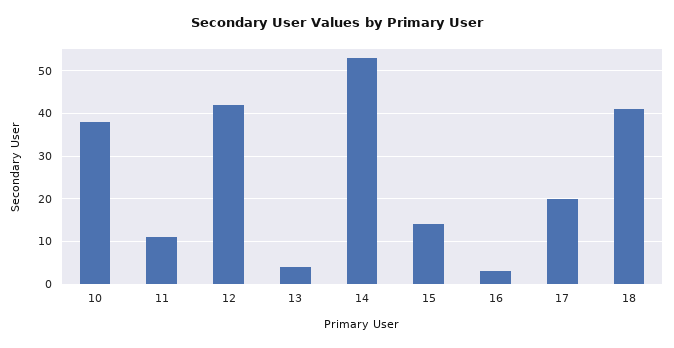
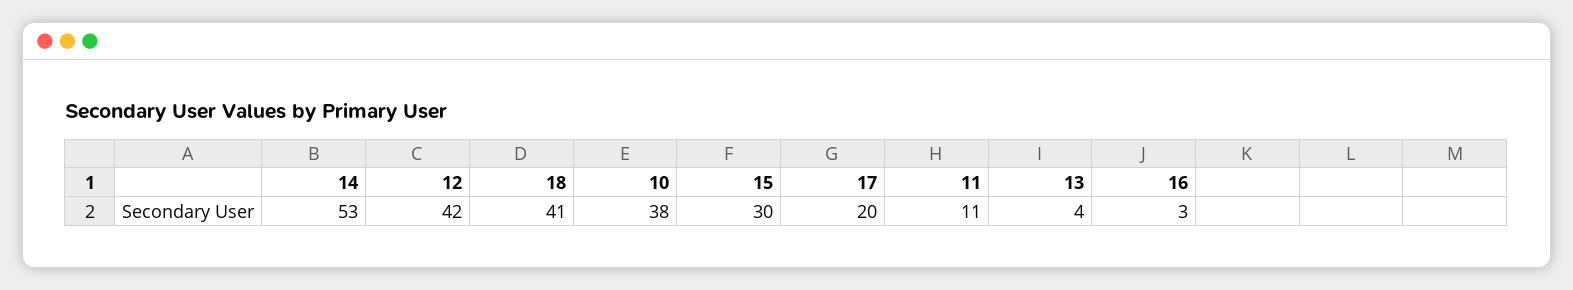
15: 15 -> 30

